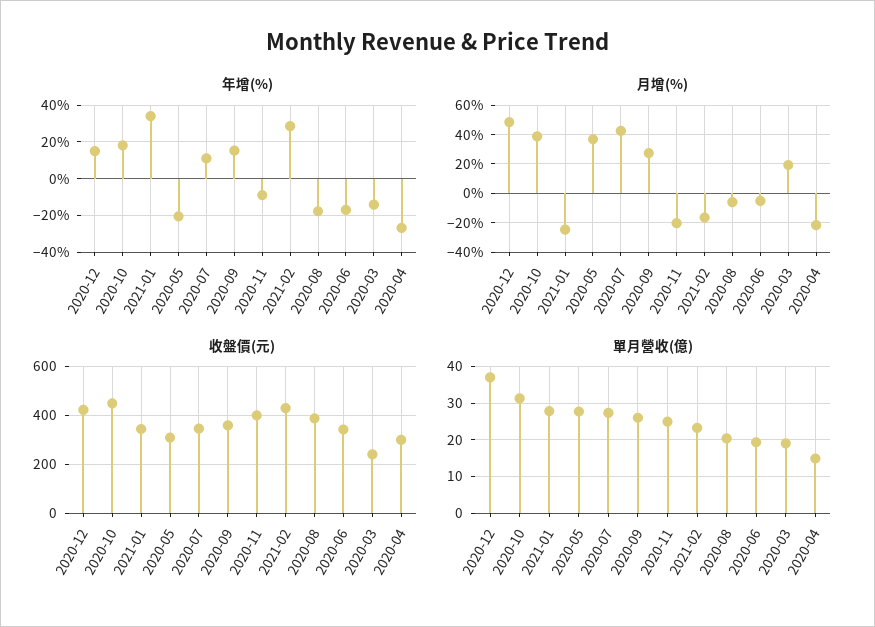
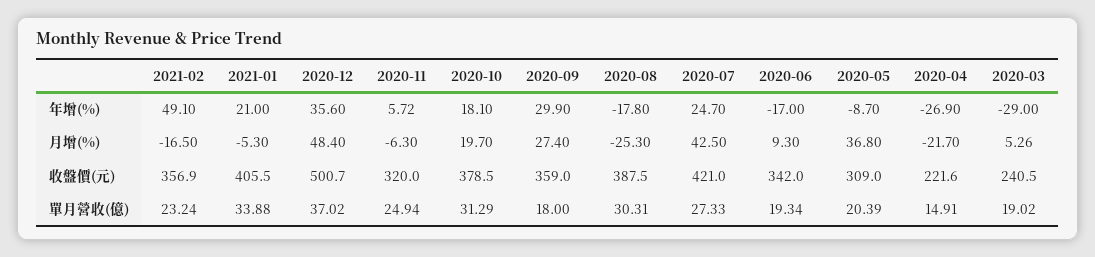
年增(%), 2020-12: 15 -> 35.6
年增(%), 2021-01: 35 -> 21
年增(%), 2020-05: -20 -> -8.7
年增(%), 2020-07: 10 -> 24.7
年增(%), 2020-09: 15 -> 29.9
年增(%), 2020-11: -10 -> 5.72
年增(%), 2021-02: 30 -> 49.1
年增(%), 2020-03: -15 -> -29
月增(%), 2020-10: 40 -> 19.7
月增(%), 2021-01: -25 -> -5.3
月增(%), 2020-11: -20 -> -6.3
月增(%), 2020-08: -5 -> -25.3
月增(%), 2020-06: -5 -> 9.3
月增(%), 2020-03: 20 -> 5.26
收盤價(元), 2020-12: 425 -> 500.7
收盤價(元), 2020-10: 450 -> 378.5
收盤價(元), 2021-01: 350 -> 405.5
收盤價(元), 2020-07: 350 -> 421
收盤價(元), 2020-11: 400 -> 320
收盤價(元), 2021-02: 425 -> 356.9
收盤價(元), 2020-04: 300 -> 221.6
單月營收(億), 2021-01: 28 -> 33.88
單月營收(億), 2020-05: 28 -> 20.39
單月營收(億), 2020-09: 26 -> 18
單月營收(億), 2020-08: 20 -> 30.31

